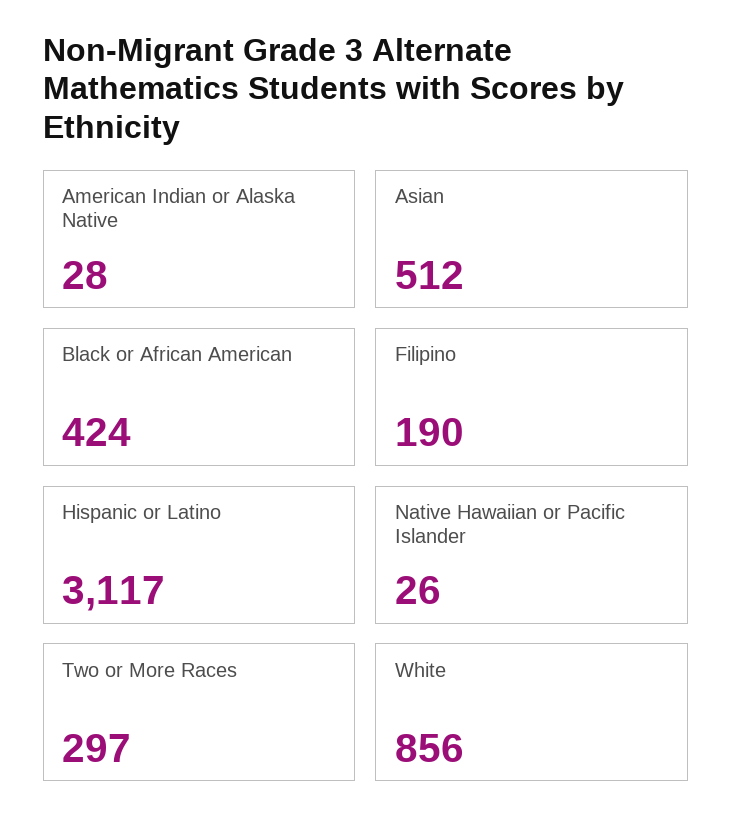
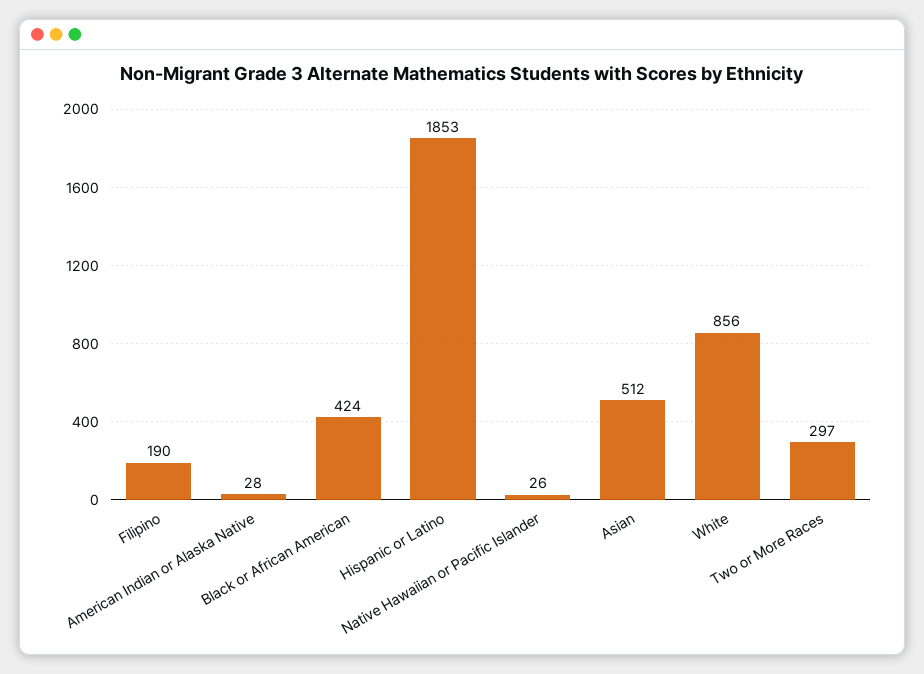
Hispanic or Latino: 3117 -> 1853

